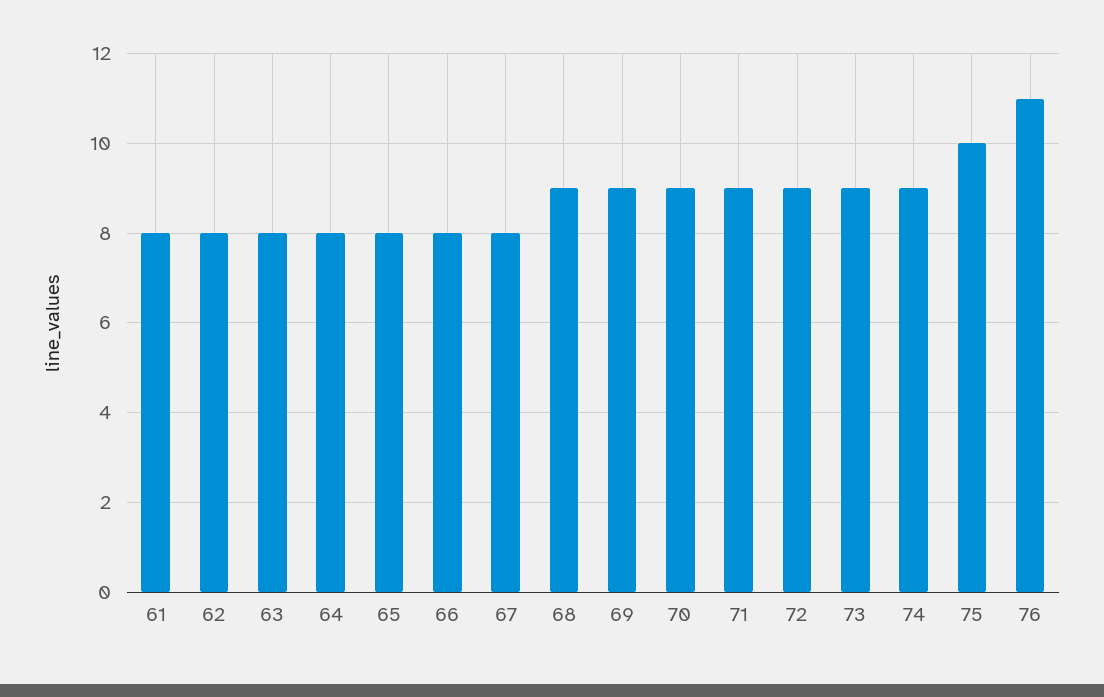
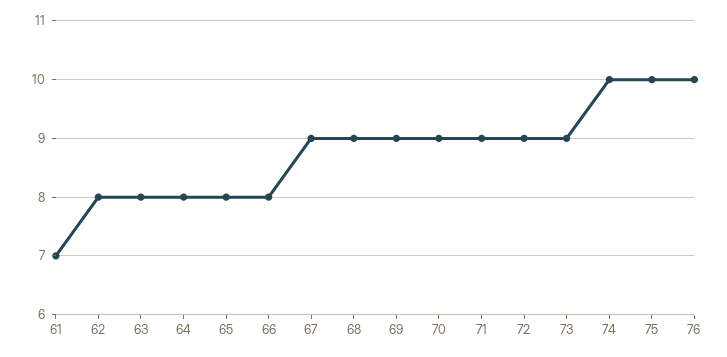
61: 8 -> 7
67: 8 -> 9
74: 9 -> 10
76: 11 -> 10

